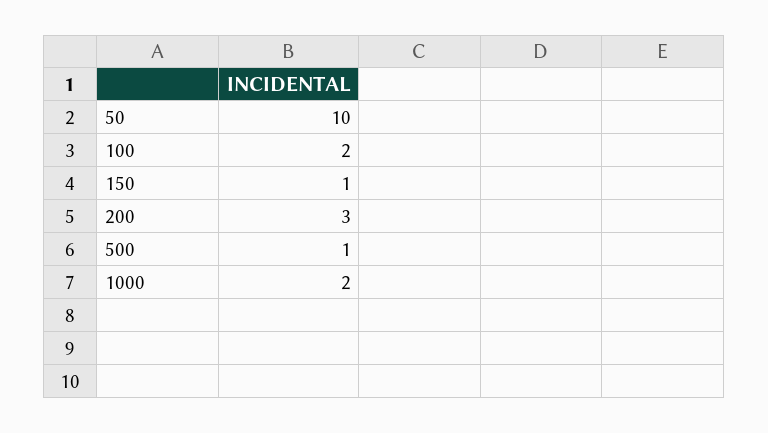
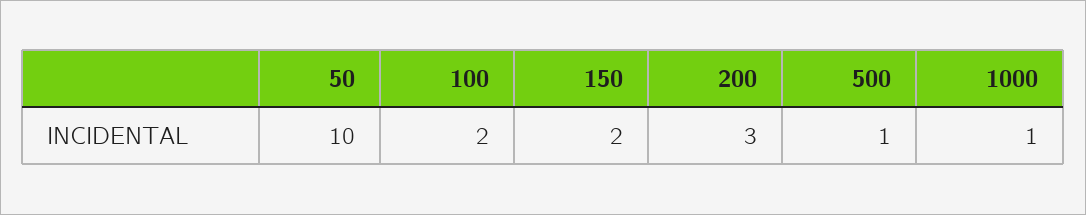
150: 1 -> 2
1000: 2 -> 1

